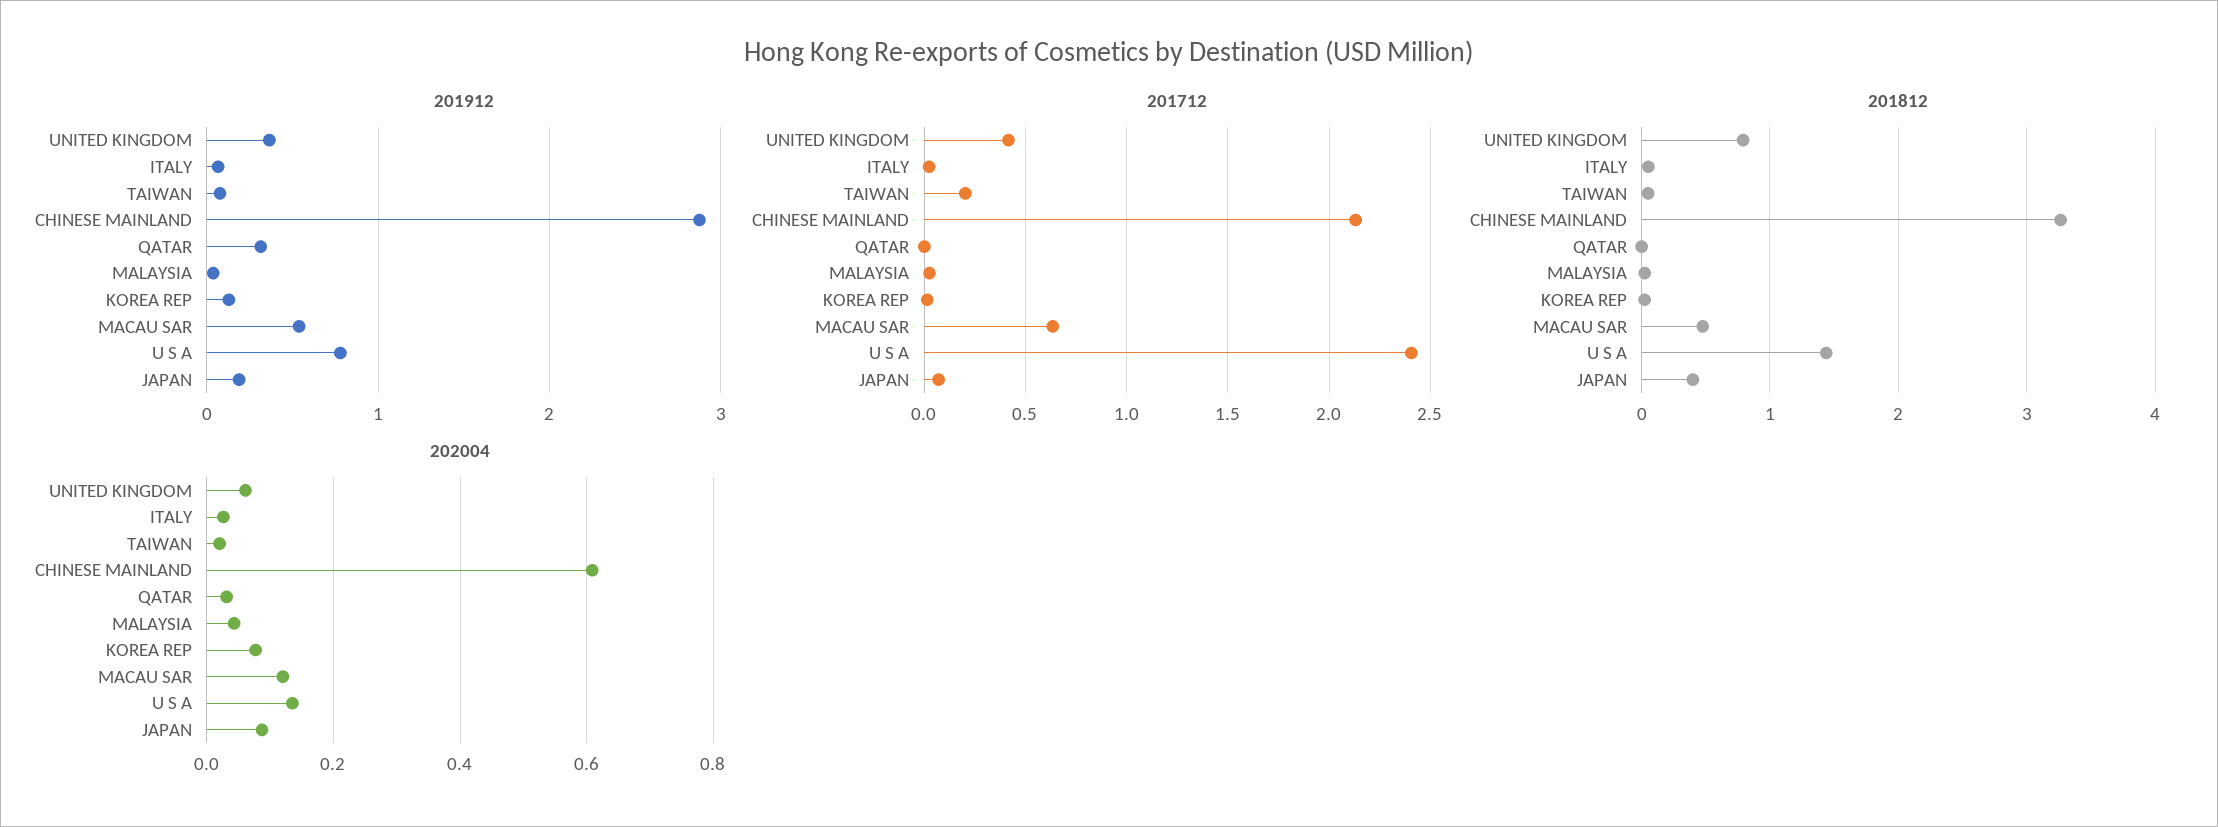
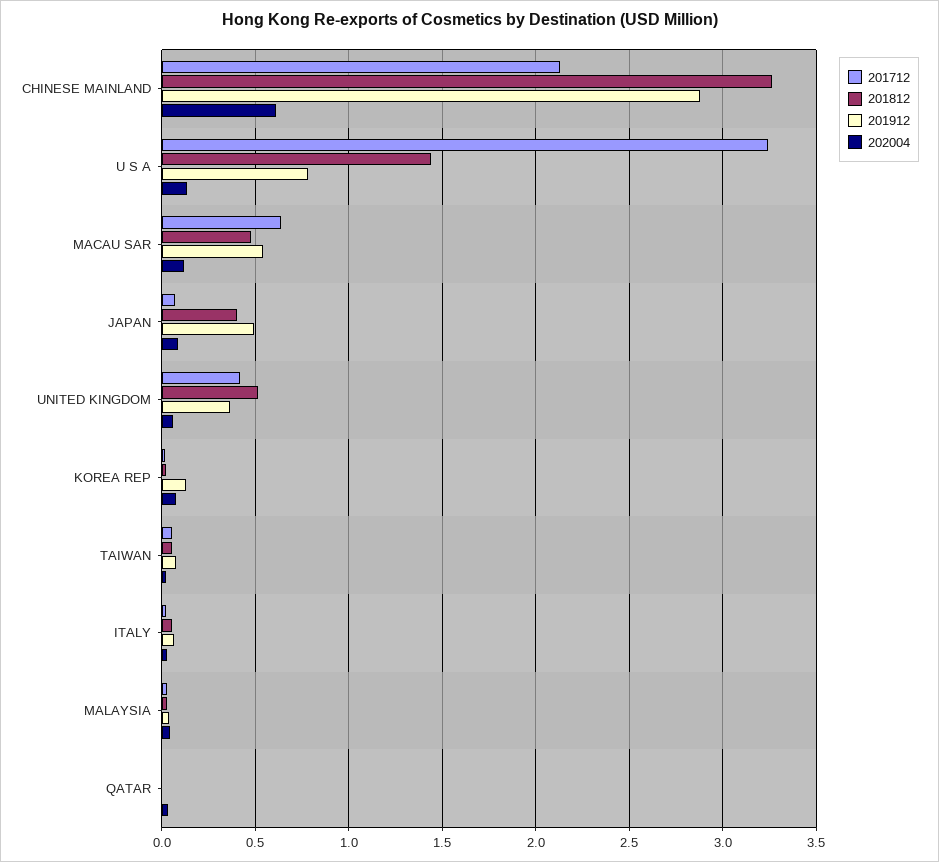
201912, QATAR: 0.3 -> 0
201912, JAPAN: 0.2 -> 0.5
201712, TAIWAN: 0.2 -> 0.05
201712, U S A: 2.4 -> 3.25
201812, UNITED KINGDOM: 0.8 -> 0.5

